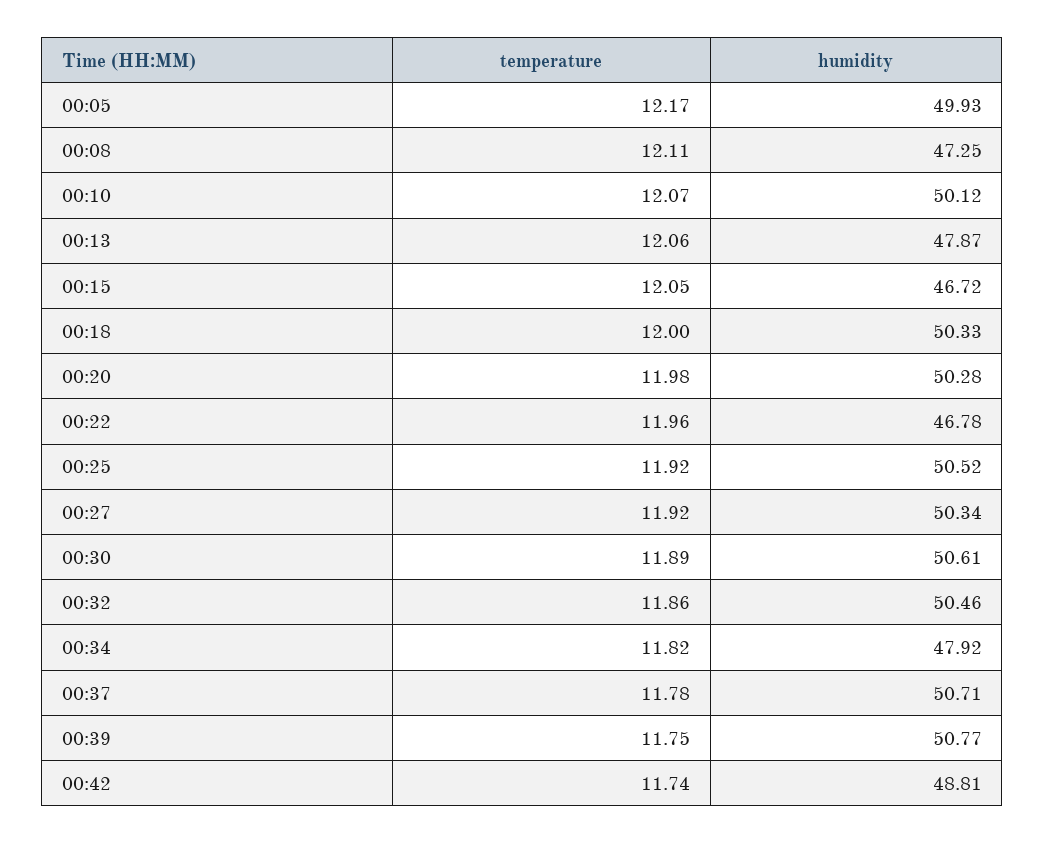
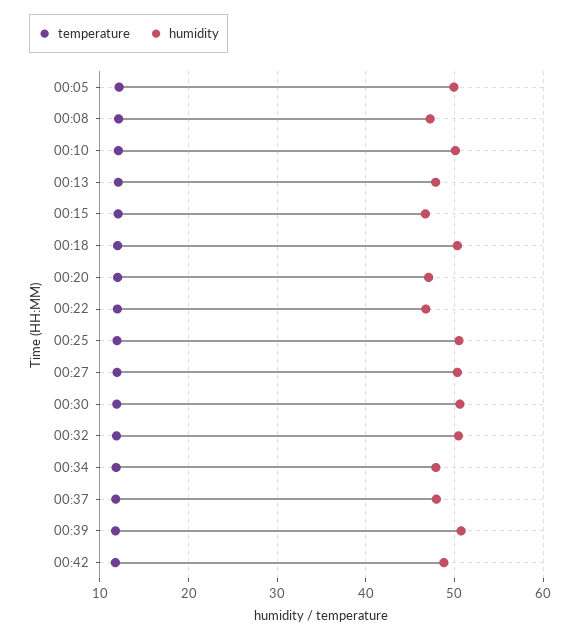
humidity, 00:20: 50.28 -> 47
humidity, 00:37: 50.71 -> 48

